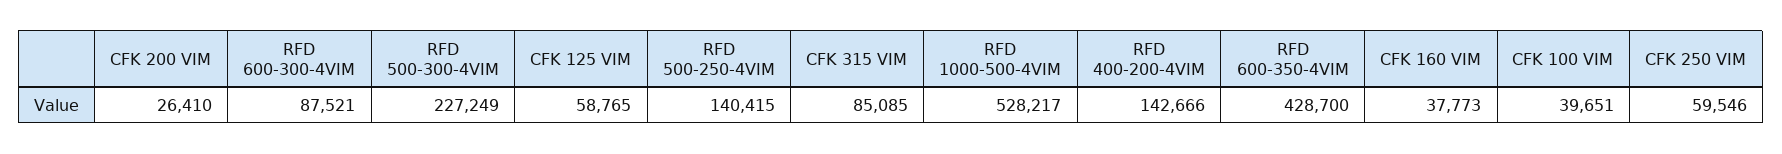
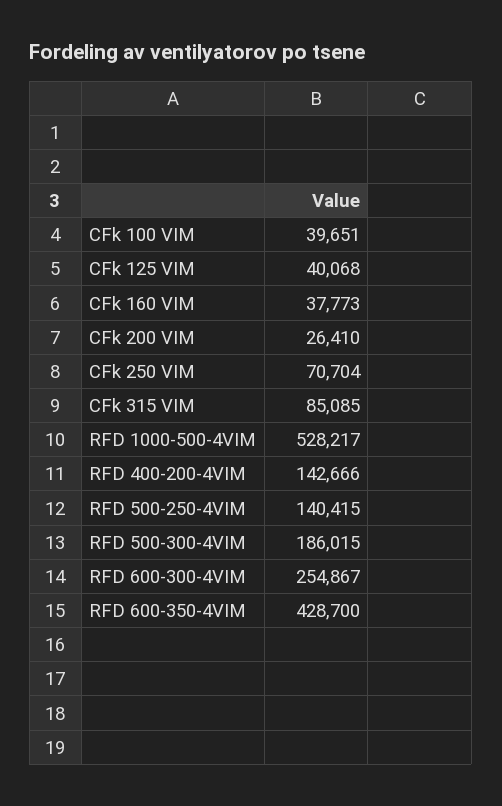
RFD 600-300-4VIM: 87521 -> 254867
RFD 500-300-4VIM: 227249 -> 186015
CFK 125 VIM: 58765 -> 40068
CFK 250 VIM: 59546 -> 70704

